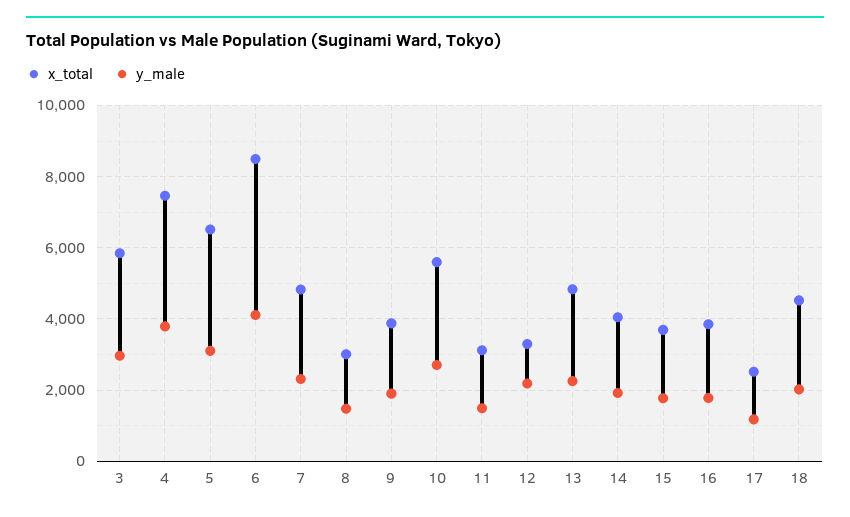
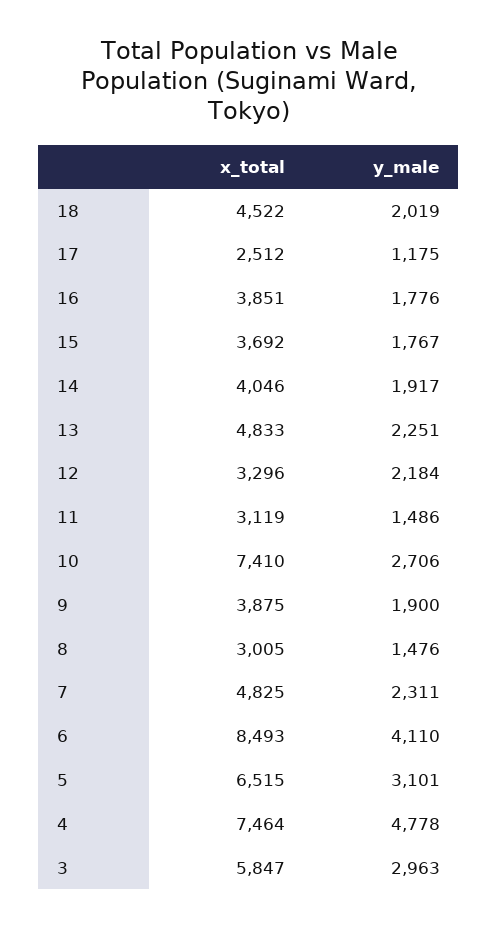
y_male, 4: 3800 -> 4778
x_total, 10: 5600 -> 7410

